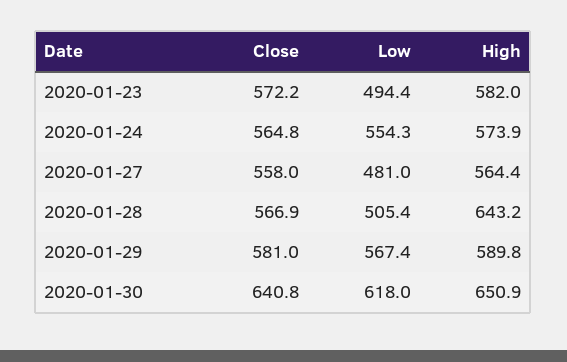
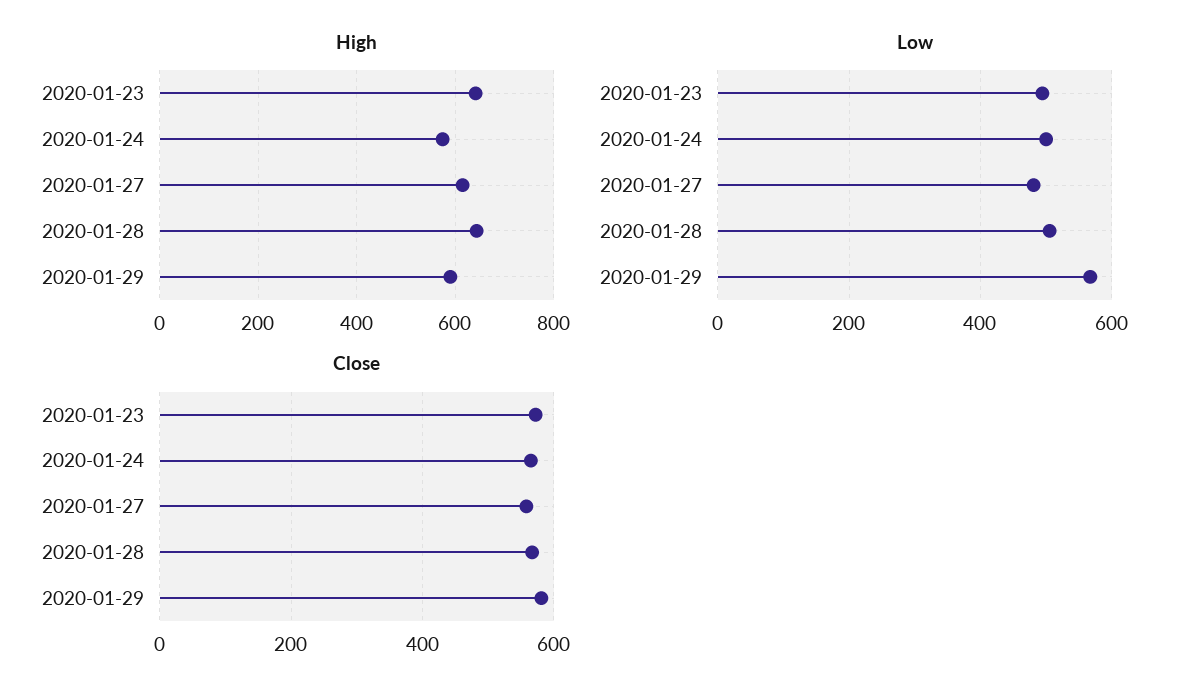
High, 2020-01-23: 582 -> 640
Low, 2020-01-24: 554.3 -> 500
High, 2020-01-27: 564.4 -> 620
Close, 2020-01-30: 640.8 -> none
Low, 2020-01-30: 618 -> none
High, 2020-01-30: 650.9 -> none

